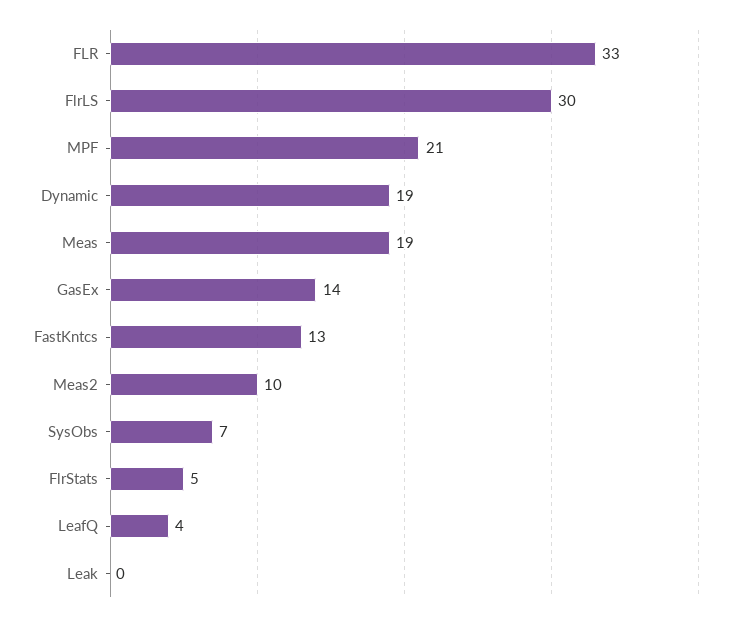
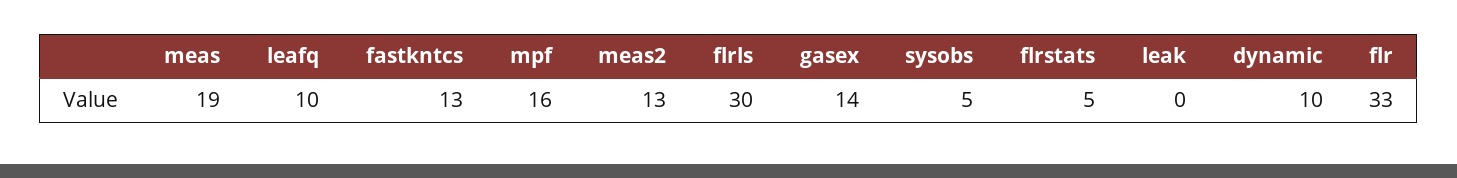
MPF: 21 -> 16
Dynamic: 19 -> 10
Meas2: 10 -> 13
SysObs: 7 -> 5
LeafQ: 4 -> 10

